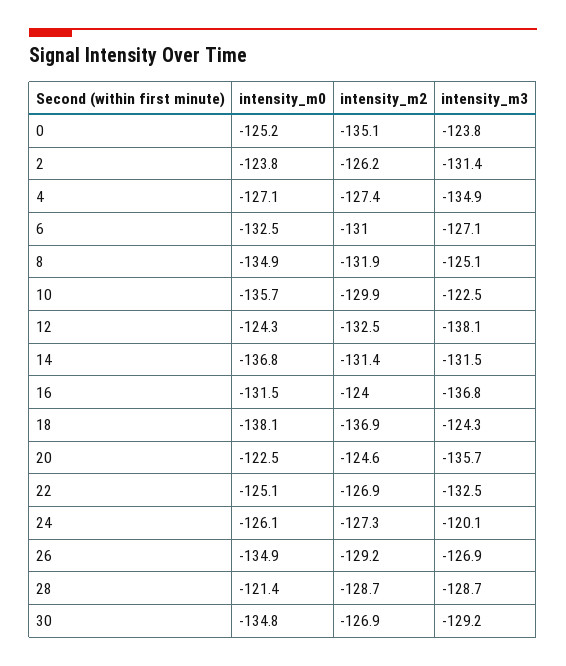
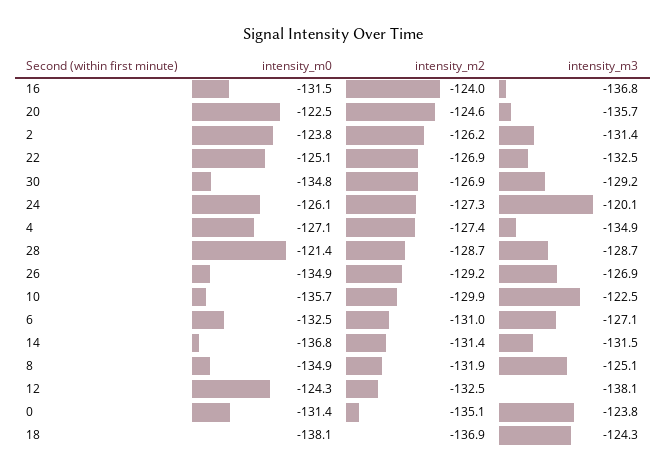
intensity_m0, 0: -125.2 -> -131.4

